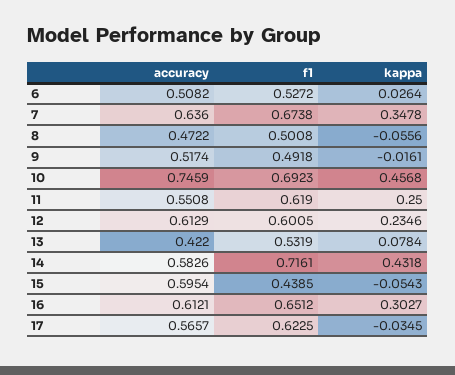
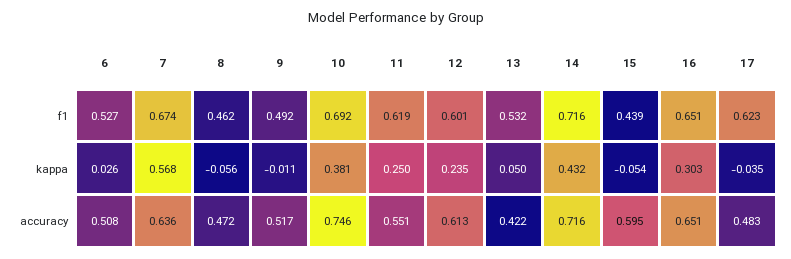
kappa, 7: 0.3478 -> 0.568
f1, 8: 0.5008 -> 0.462
kappa, 9: -0.0161 -> -0.011
kappa, 10: 0.4568 -> 0.381
kappa, 13: 0.0784 -> 0.05
accuracy, 14: 0.5826 -> 0.716
accuracy, 16: 0.6121 -> 0.651
accuracy, 17: 0.5657 -> 0.483

